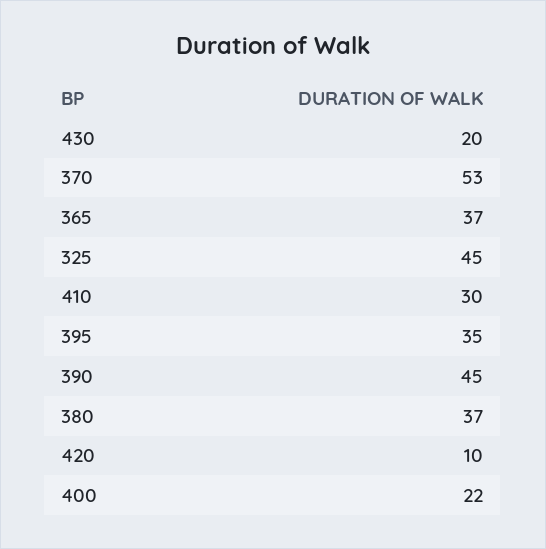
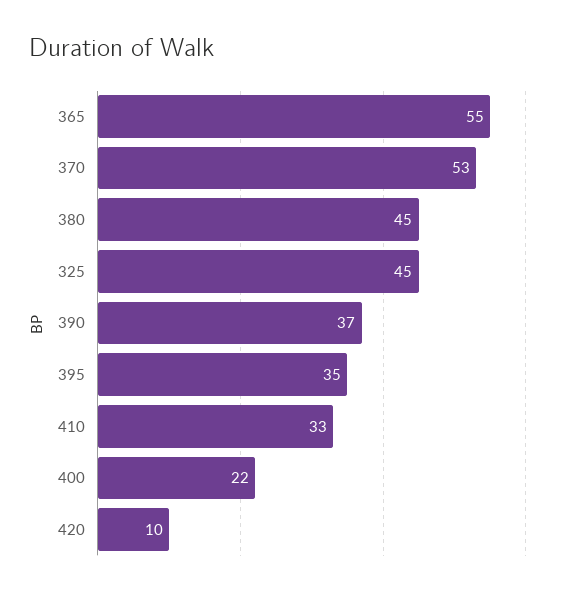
430: 20 -> none
365: 37 -> 55
410: 30 -> 33
390: 45 -> 37
380: 37 -> 45

